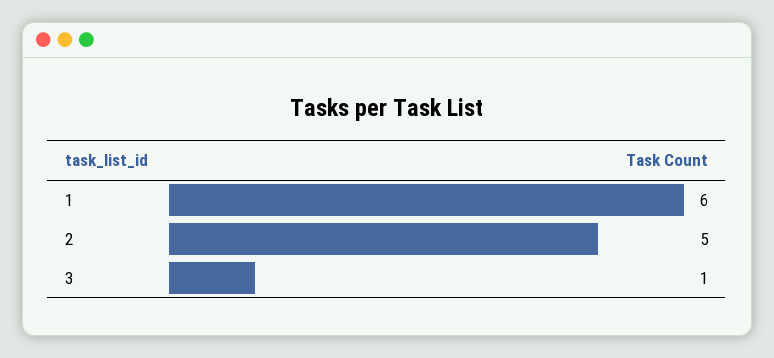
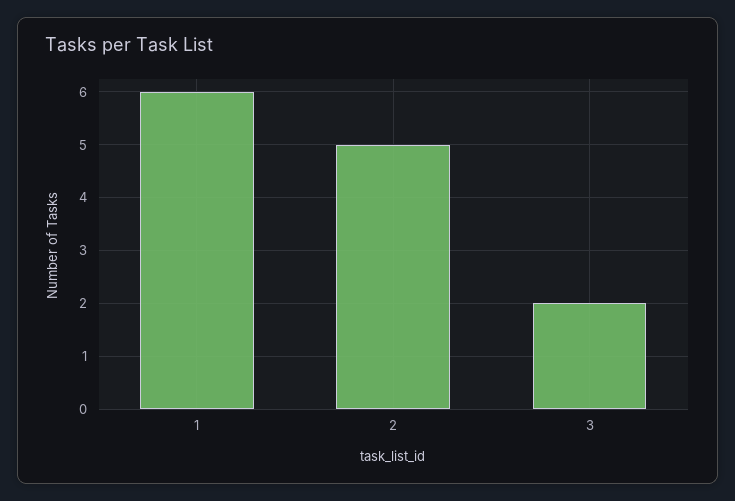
3: 1 -> 2

